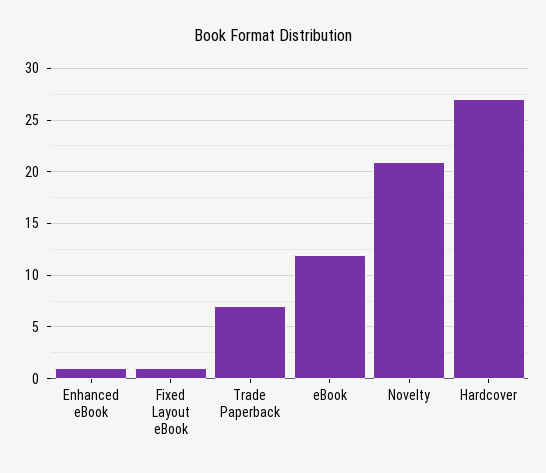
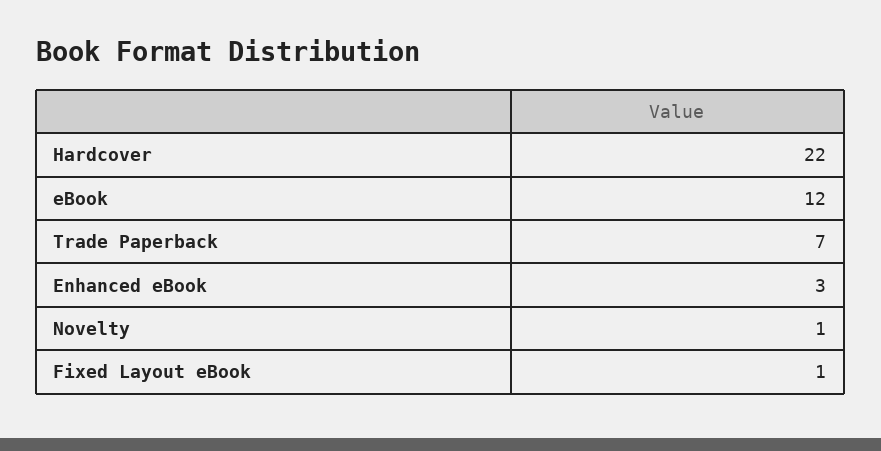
Enhanced eBook: 1 -> 3
Novelty: 21 -> 1
Hardcover: 27 -> 22

